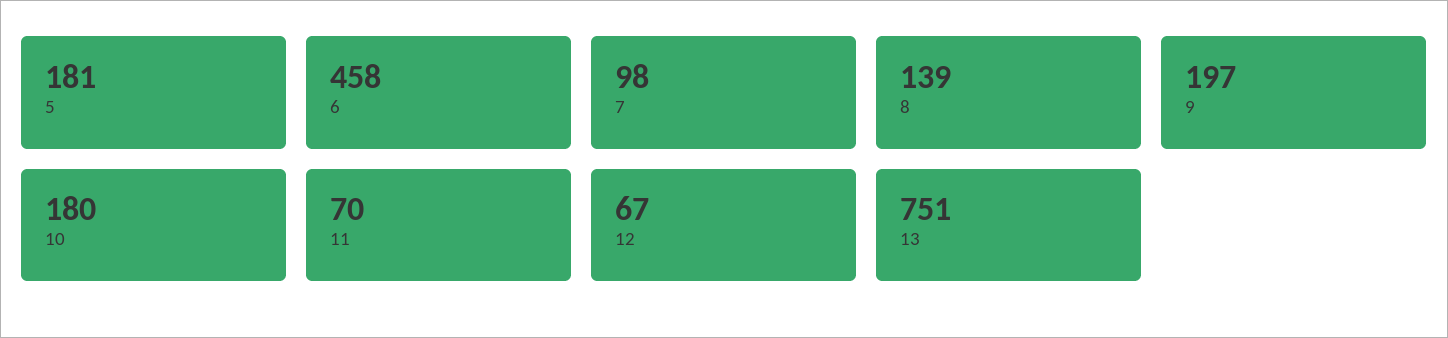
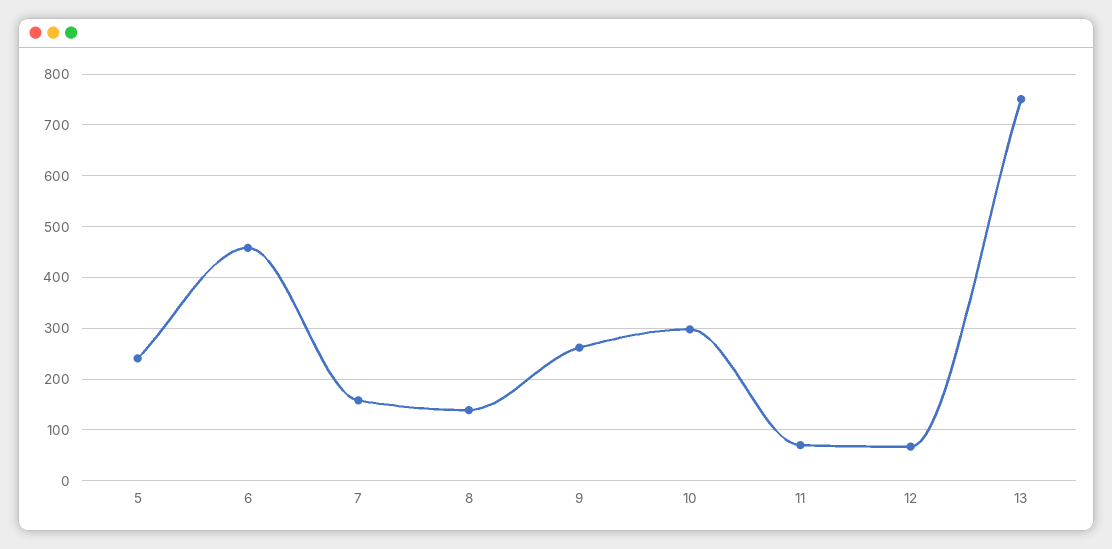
5: 181 -> 240
7: 98 -> 160
9: 197 -> 260
10: 180 -> 300

